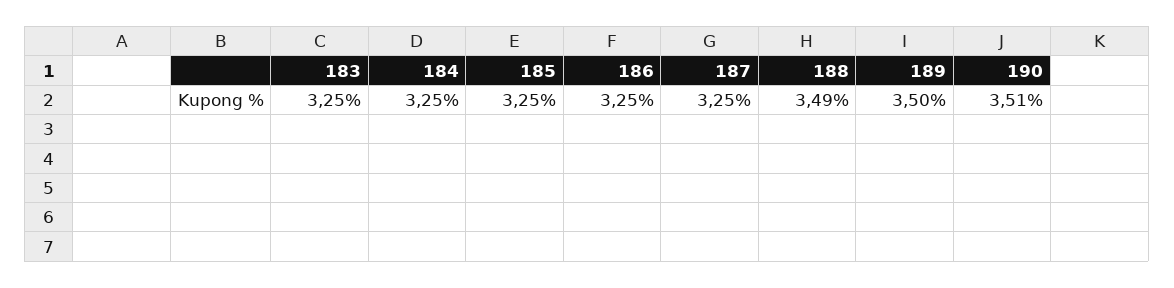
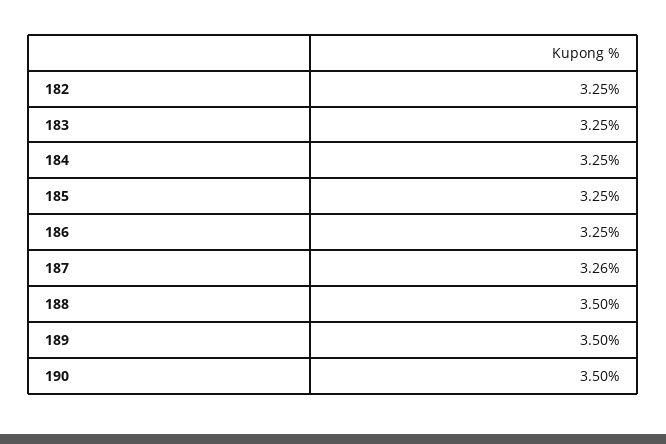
187: 3.25 -> 3.26
188: 3.49 -> 3.5
190: 3.51 -> 3.5
182: none -> 3.25

